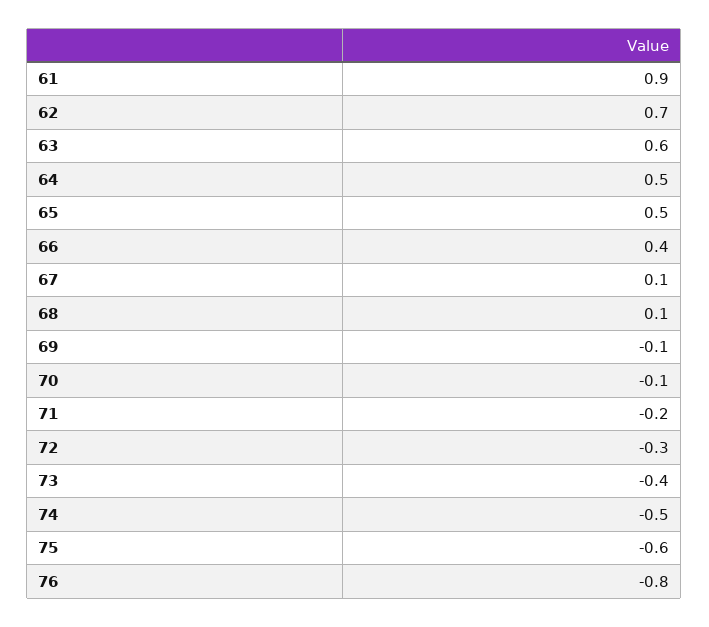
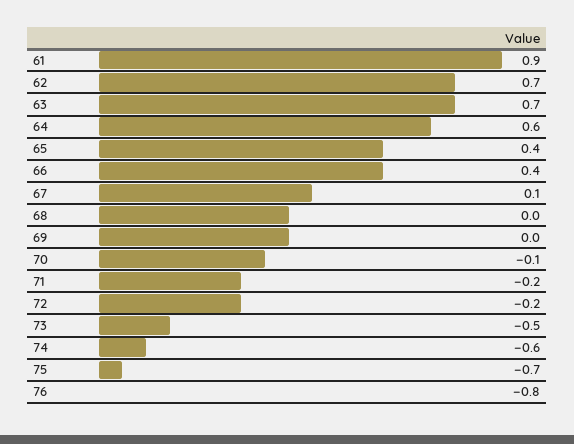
63: 0.6 -> 0.7
64: 0.5 -> 0.6
65: 0.5 -> 0.4
68: 0.1 -> 0
69: -0.1 -> 0
72: -0.3 -> -0.2
73: -0.4 -> -0.5
74: -0.5 -> -0.6
75: -0.6 -> -0.7

